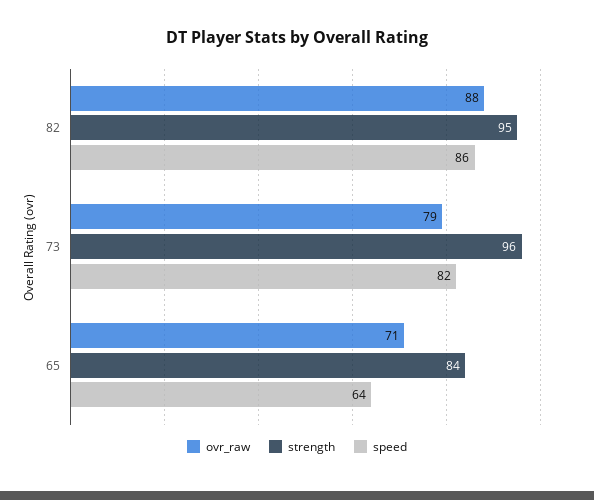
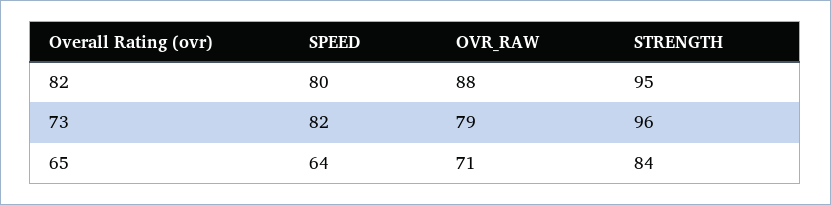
speed, 82: 86 -> 80

